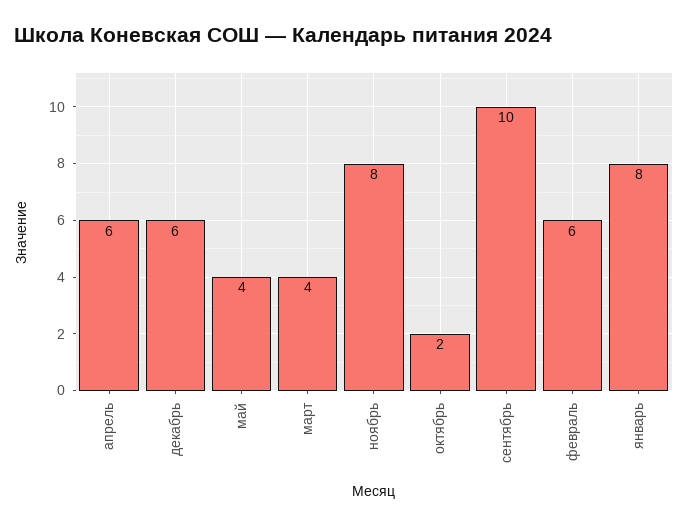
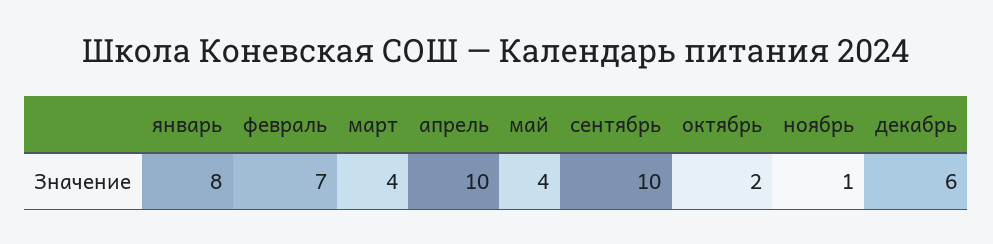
апрель: 6 -> 10
ноябрь: 8 -> 1
февраль: 6 -> 7

